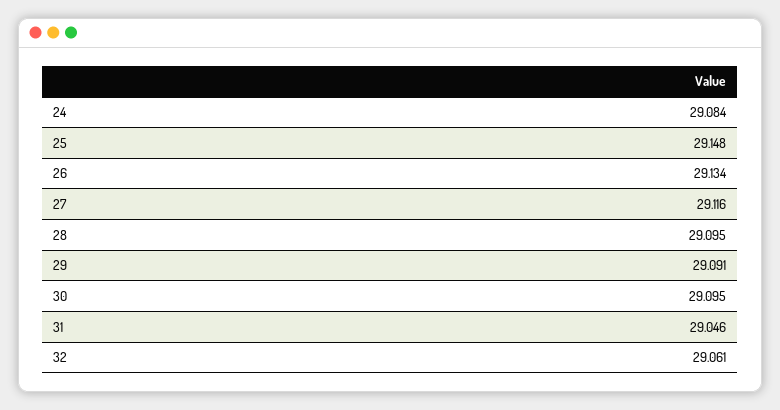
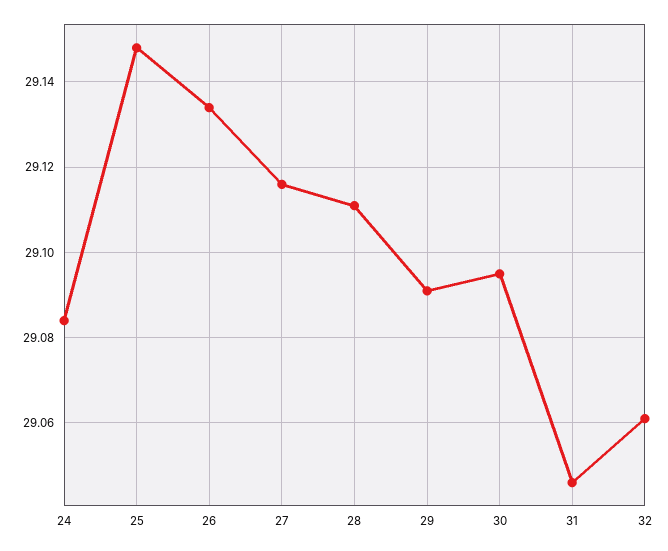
28: 29.095 -> 29.11

